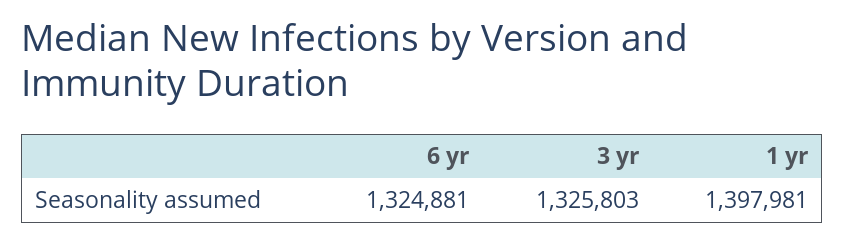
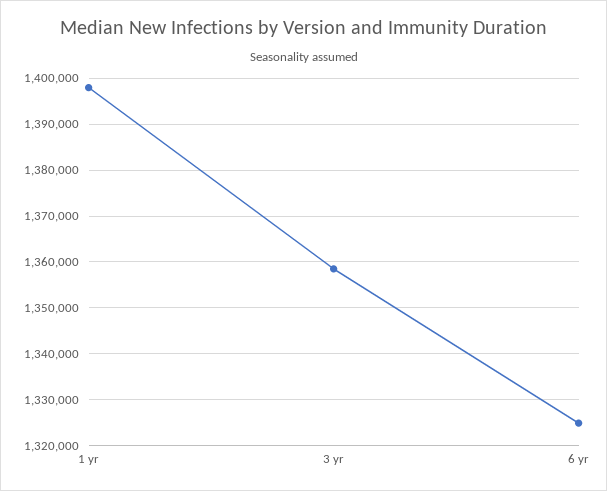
3 yr: 1325803 -> 1358000

